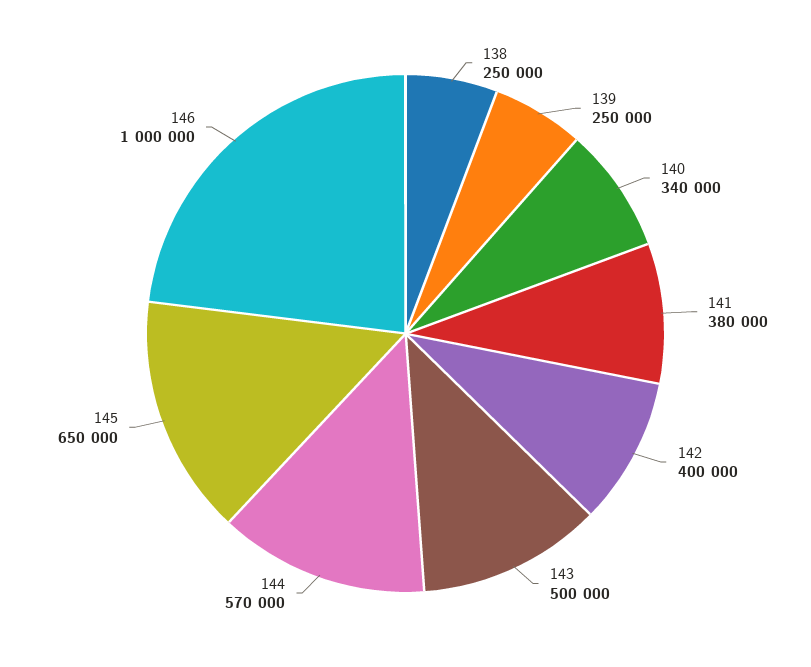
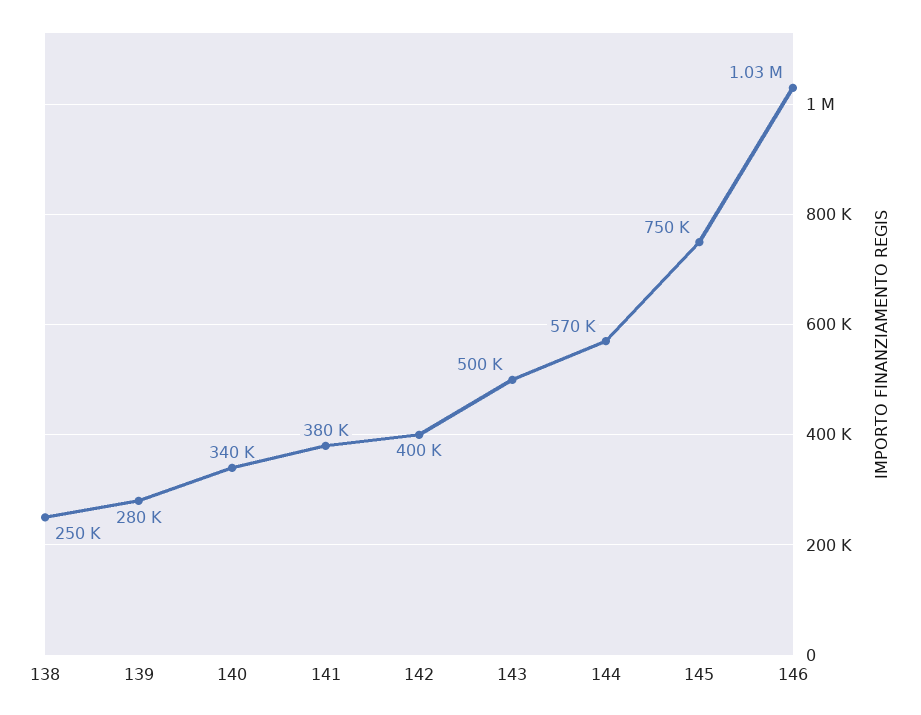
139: 250000 -> 280000
145: 650000 -> 750000
146: 1000000 -> 1030000

